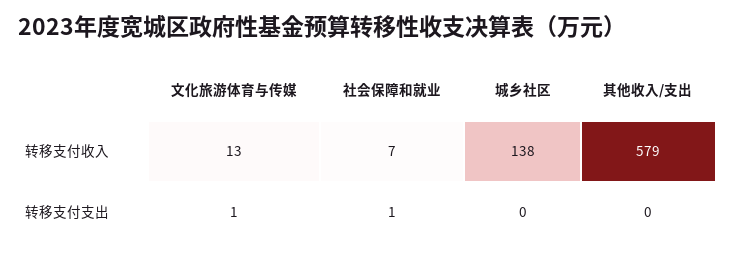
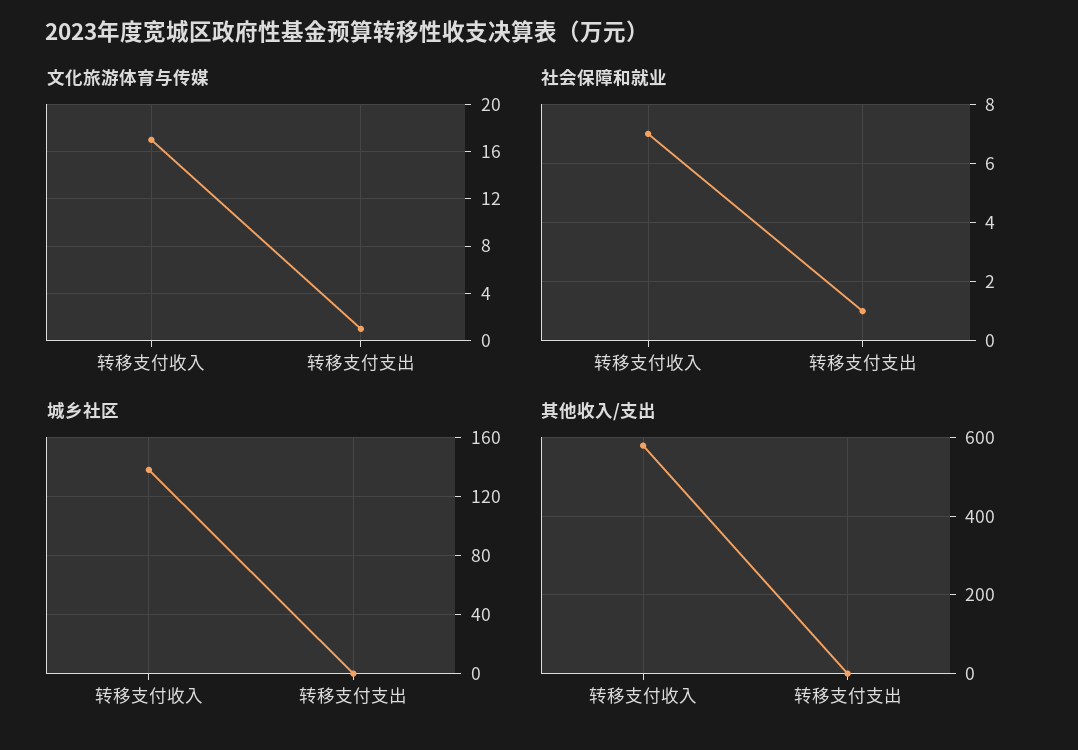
文化旅游体育与传媒, 转移支付收入: 13 -> 17

